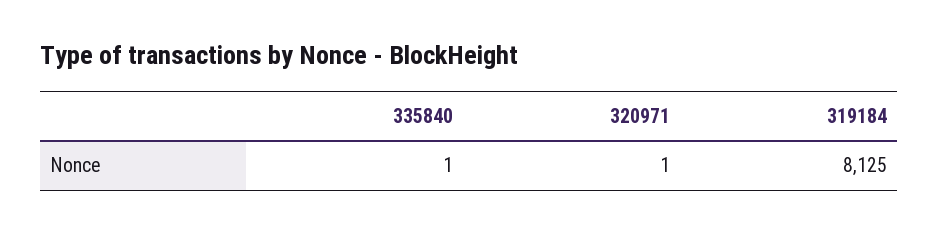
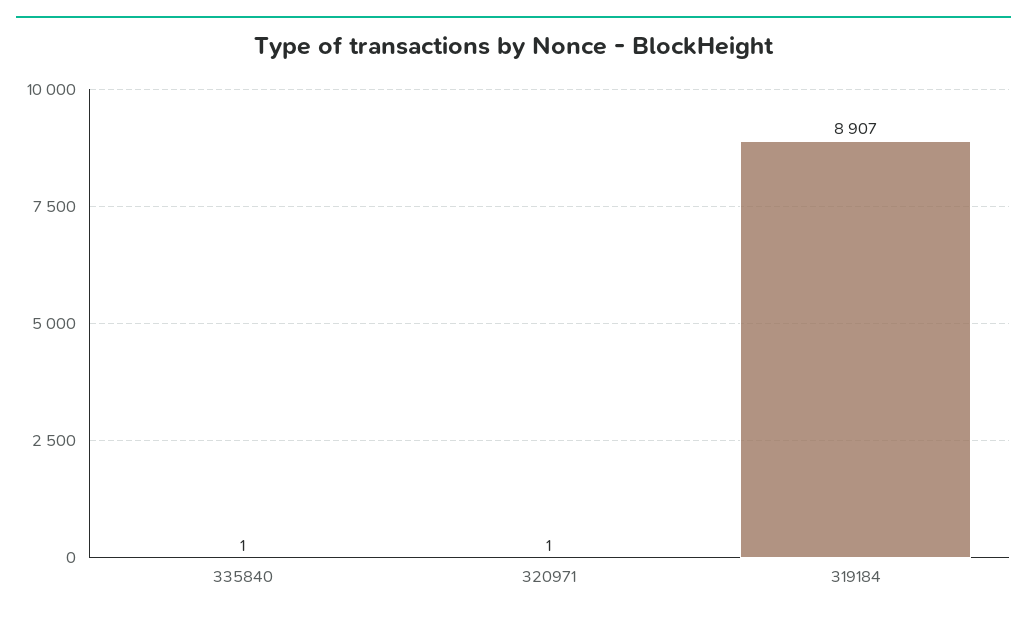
319184: 8125 -> 8907

